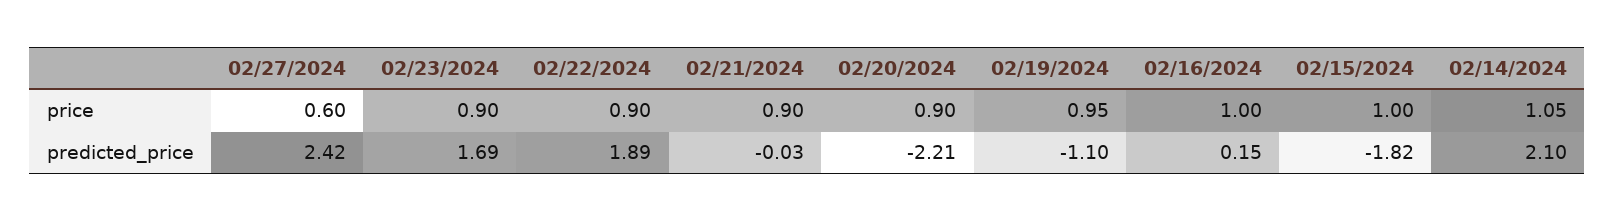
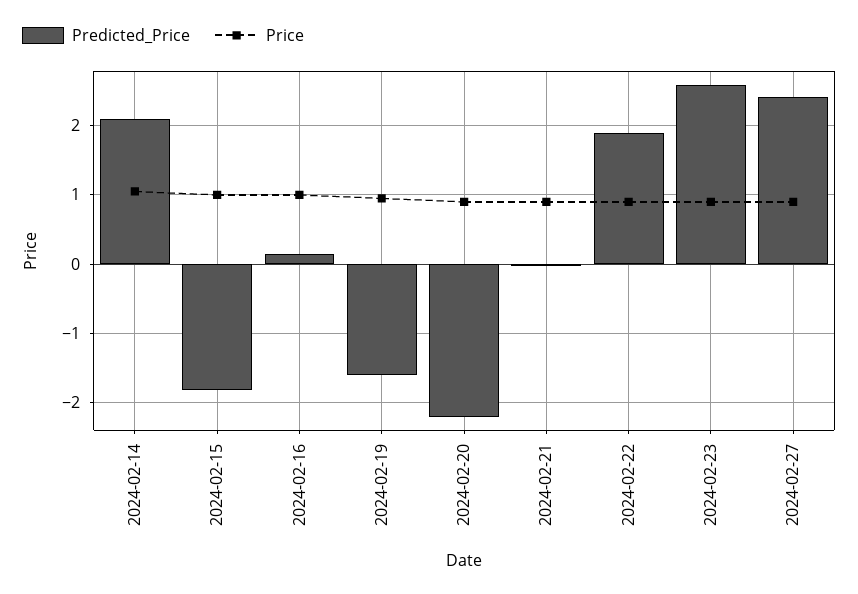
price, 02/27/2024: 0.6 -> 0.9
predicted_price, 02/23/2024: 1.69 -> 2.6
predicted_price, 02/19/2024: -1.1 -> -1.6

